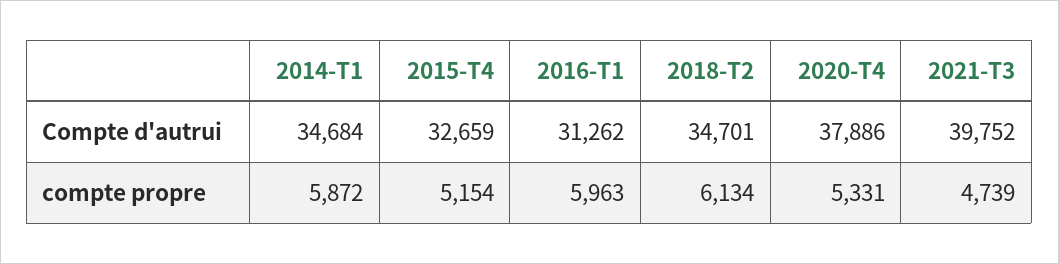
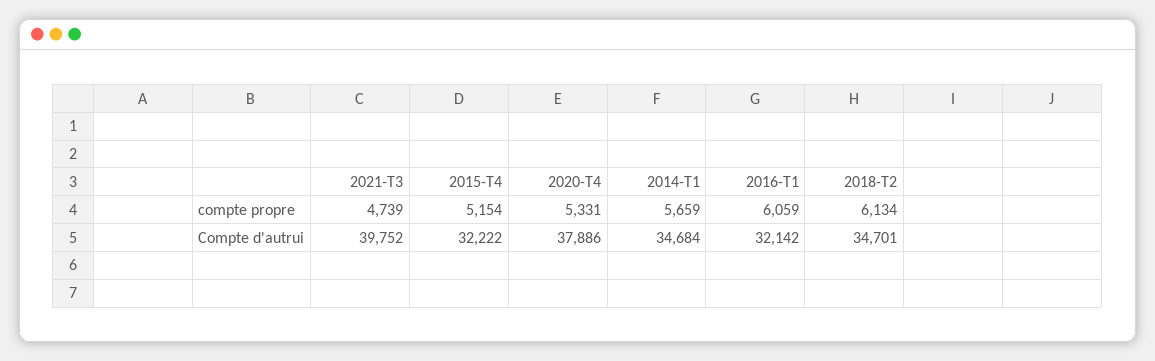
2015-T4, Compte d'autrui: 32659 -> 32222
2016-T1, Compte d'autrui: 31262 -> 32142
2014-T1, compte propre: 5872 -> 5659
2016-T1, compte propre: 5963 -> 6059

